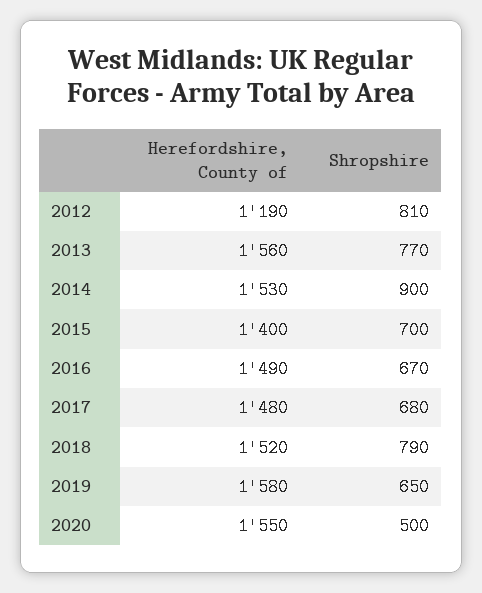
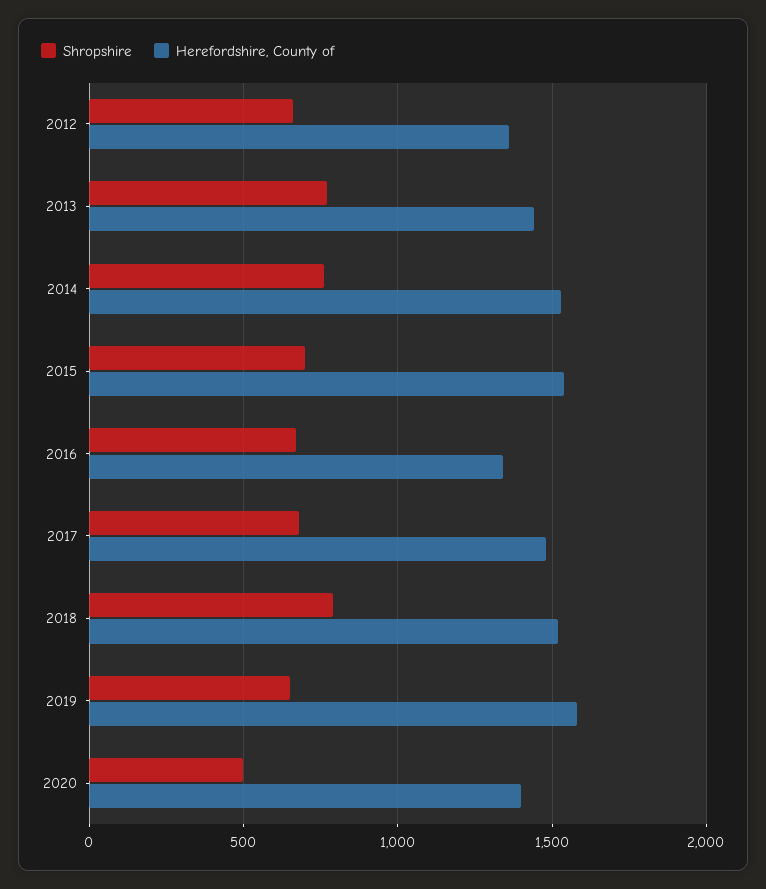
Herefordshire, County of, 2012: 1190 -> 1350
Shropshire, 2012: 810 -> 650
Herefordshire, County of, 2013: 1560 -> 1450
Shropshire, 2014: 900 -> 750
Herefordshire, County of, 2015: 1400 -> 1550
Herefordshire, County of, 2016: 1490 -> 1350
Herefordshire, County of, 2020: 1550 -> 1400

